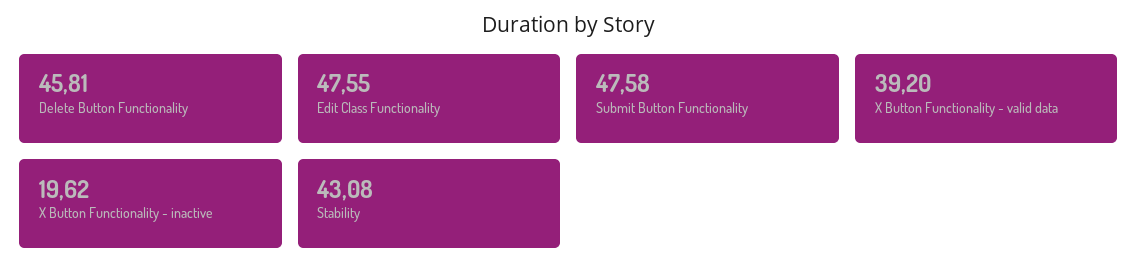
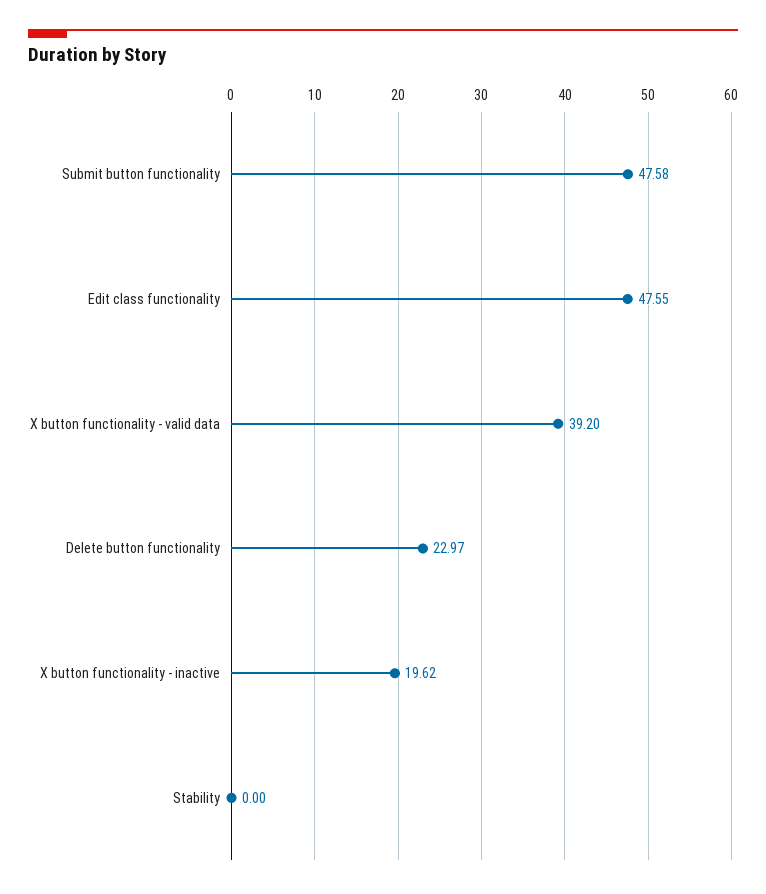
Delete Button Functionality: 45.81 -> 22.97
Stability: 43.08 -> 0

